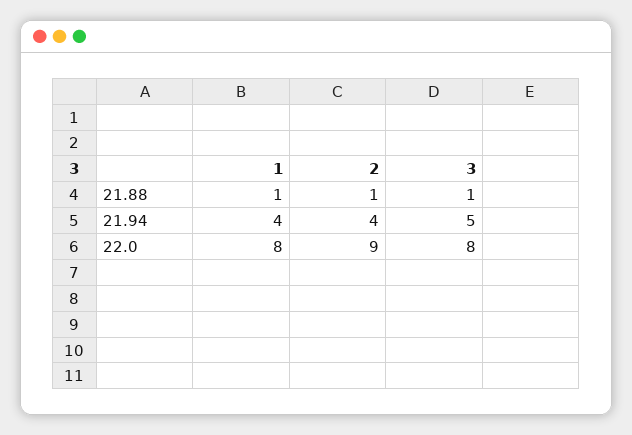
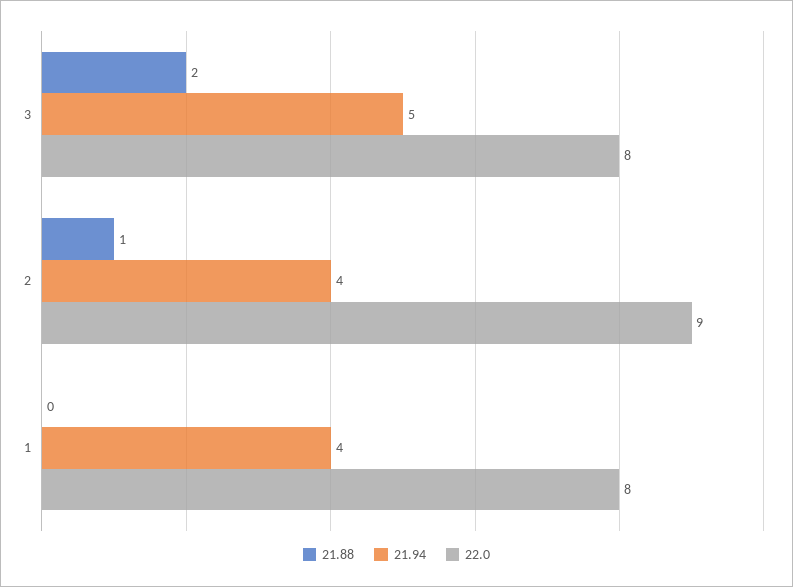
21.88, 1: 1 -> 0
21.88, 3: 1 -> 2

